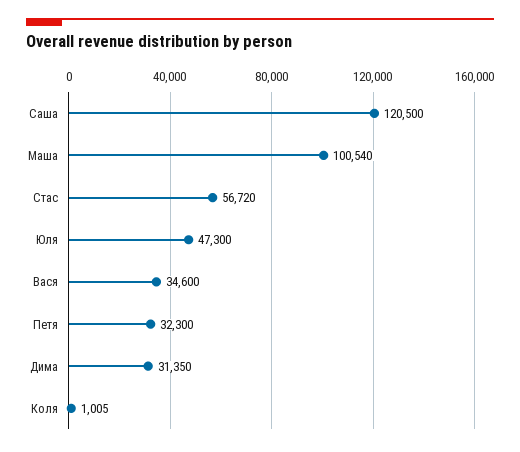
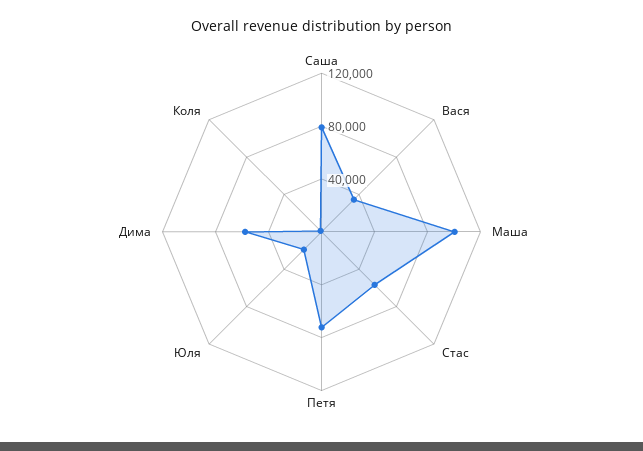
Саша: 120500 -> 80000
Юля: 47300 -> 20000
Петя: 32300 -> 70000
Дима: 31350 -> 60000

